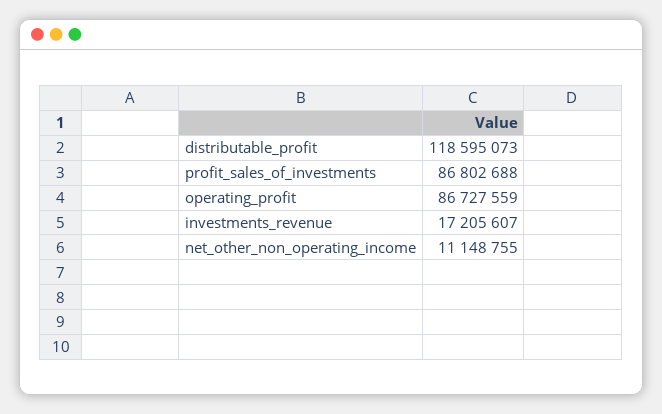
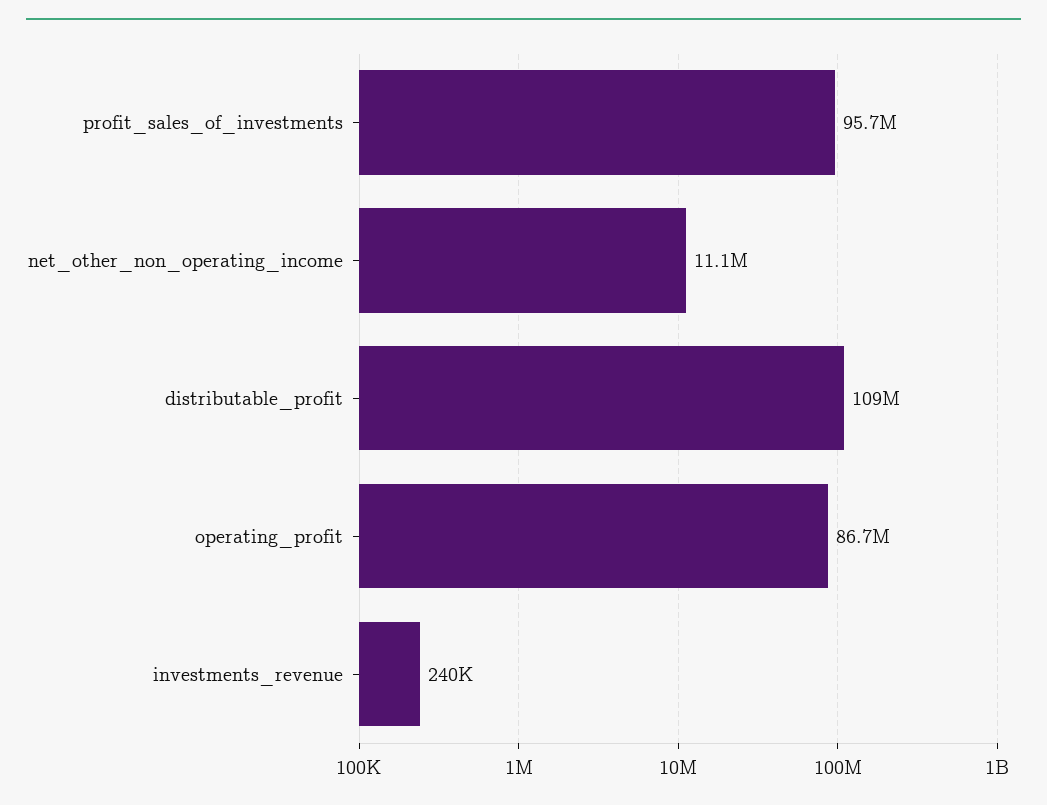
distributable_profit: 118595073 -> 109000000
profit_sales_of_investments: 86802688 -> 95700000
investments_revenue: 17205607 -> 240000

